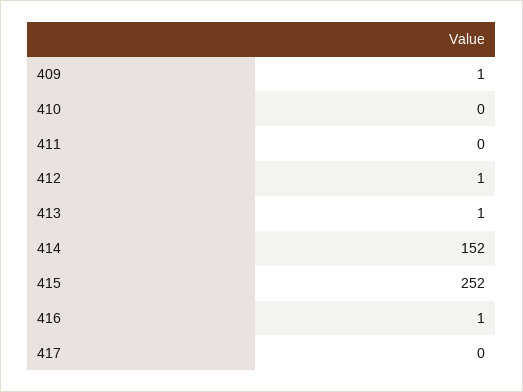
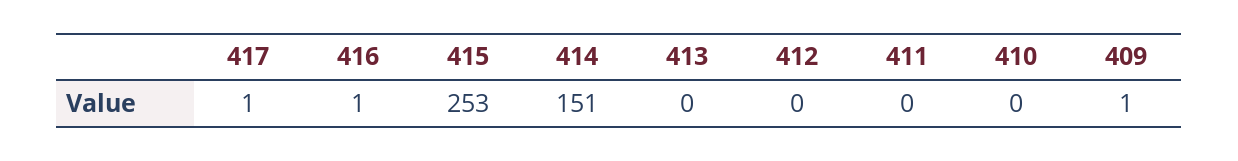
412: 1 -> 0
413: 1 -> 0
414: 152 -> 151
415: 252 -> 253
417: 0 -> 1

